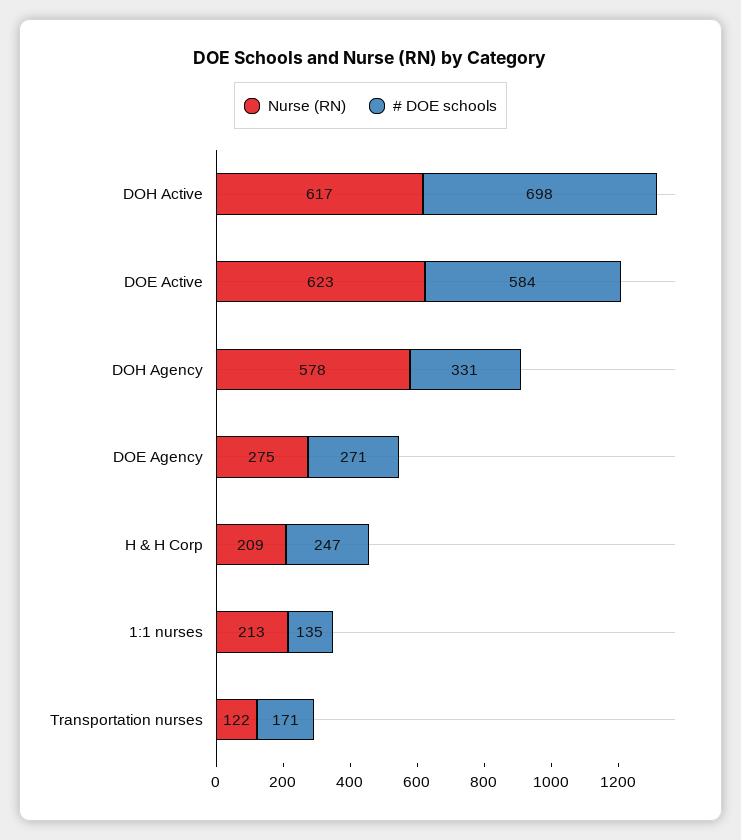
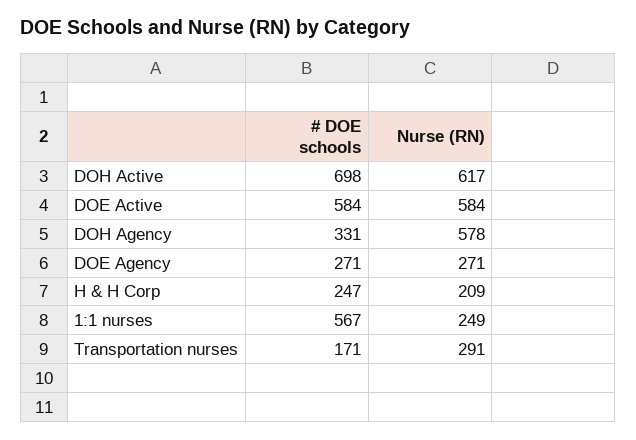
Nurse (RN), DOE Active: 623 -> 584
Nurse (RN), DOE Agency: 275 -> 271
Nurse (RN), 1:1 nurses: 213 -> 249
# DOE schools, 1:1 nurses: 135 -> 567
Nurse (RN), Transportation nurses: 122 -> 291

